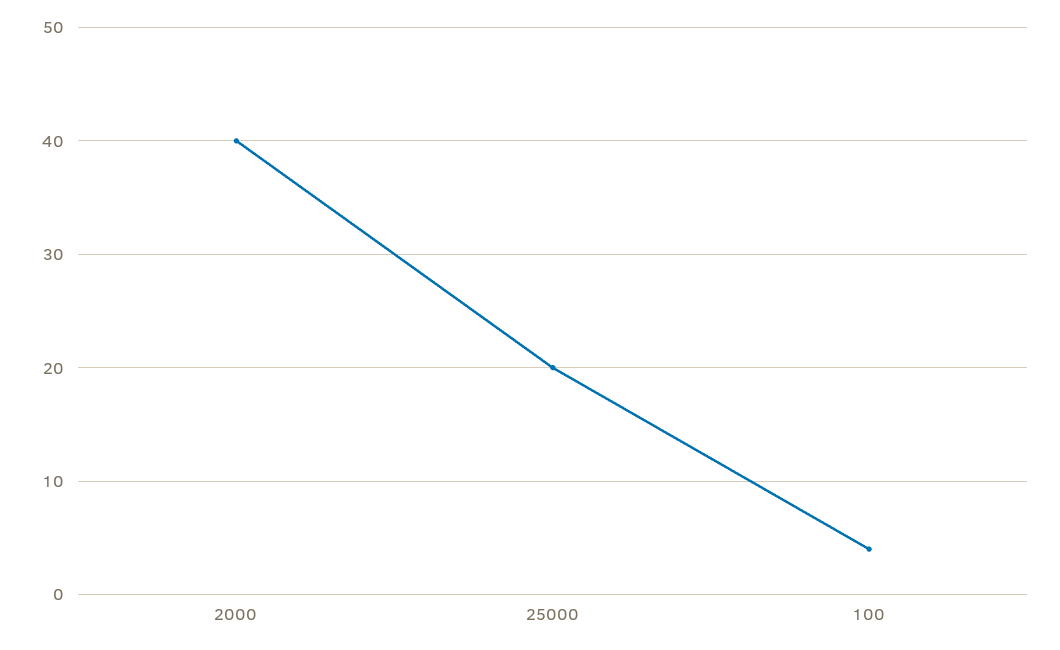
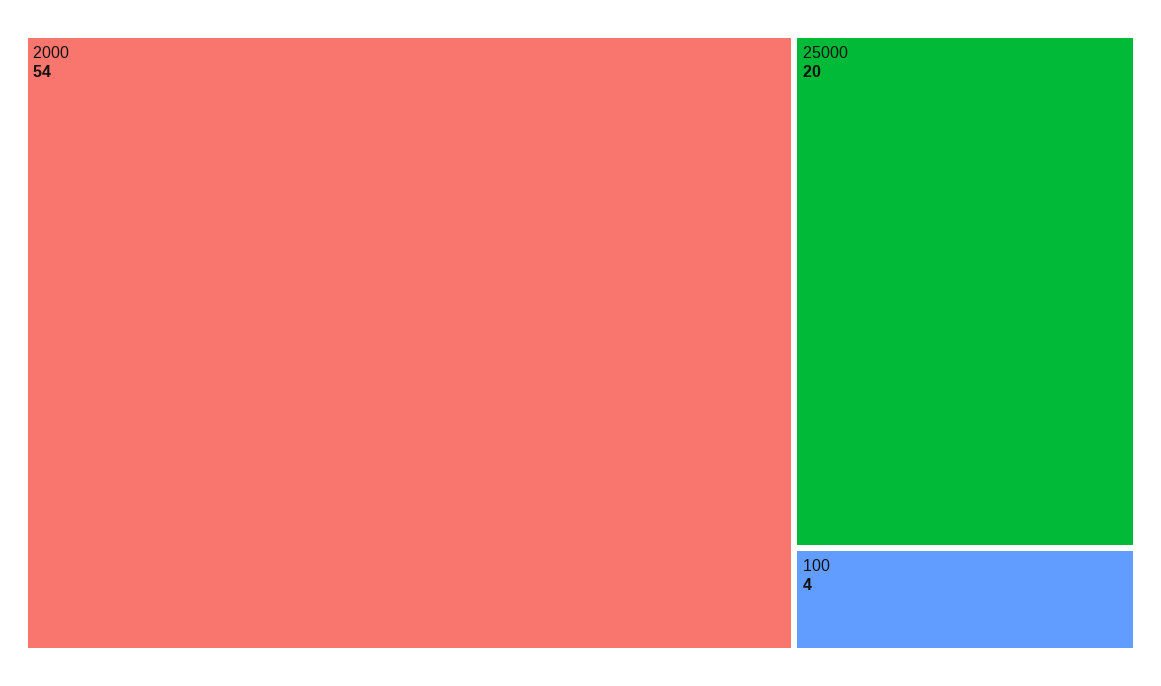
2000: 40 -> 54

